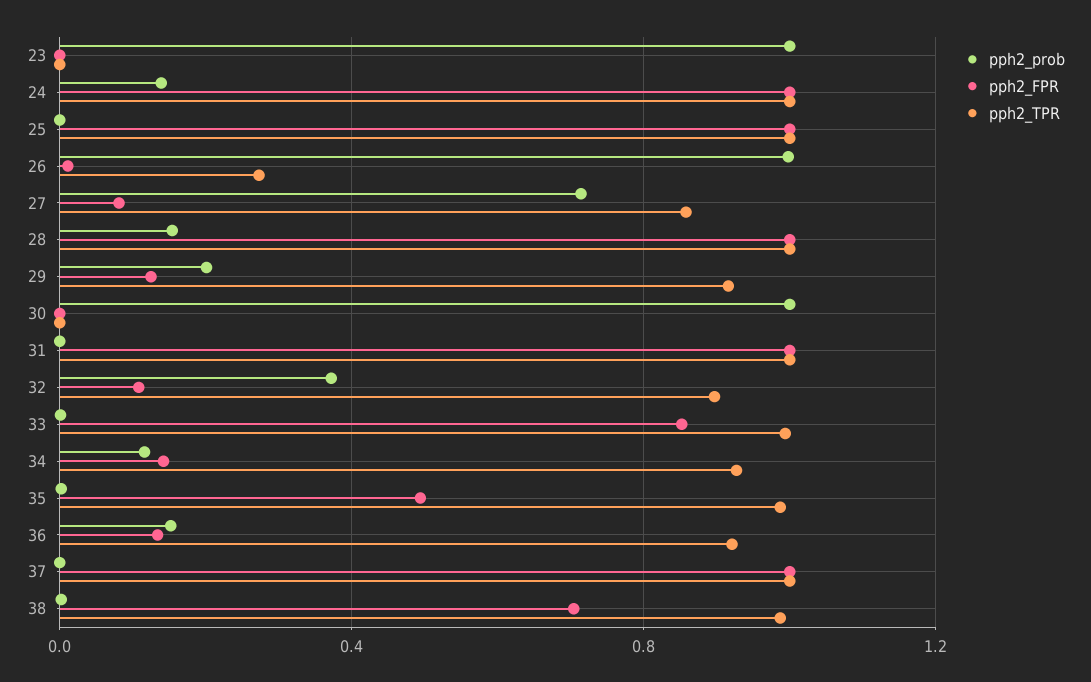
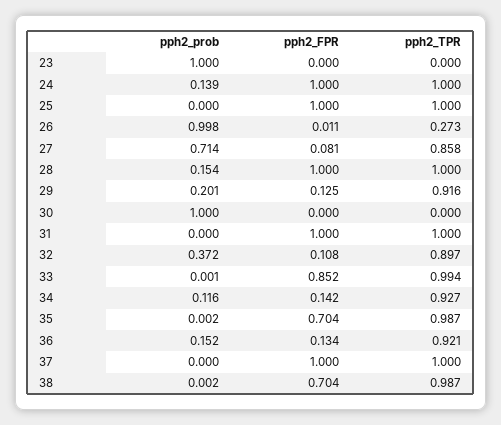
pph2_FPR, 35: 0.5 -> 0.704

